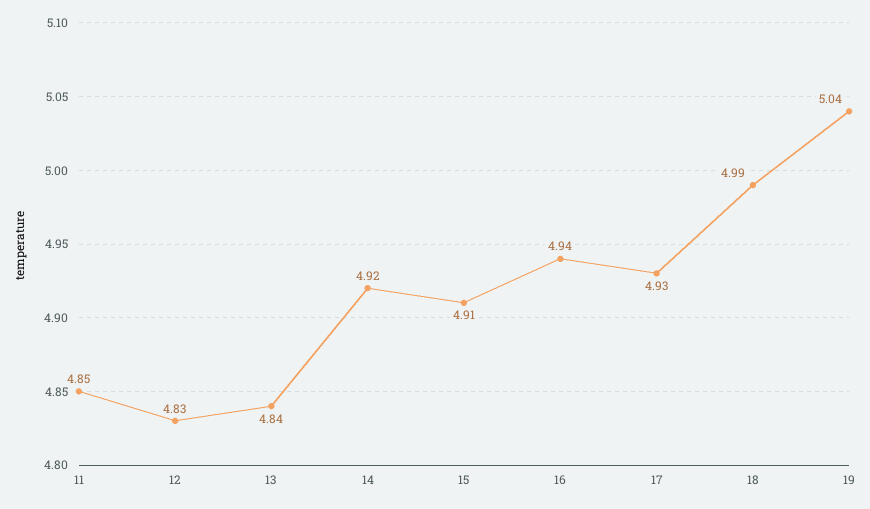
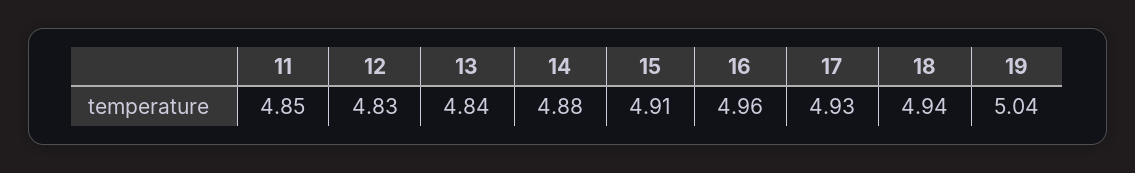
14: 4.92 -> 4.88
16: 4.94 -> 4.96
18: 4.99 -> 4.94

